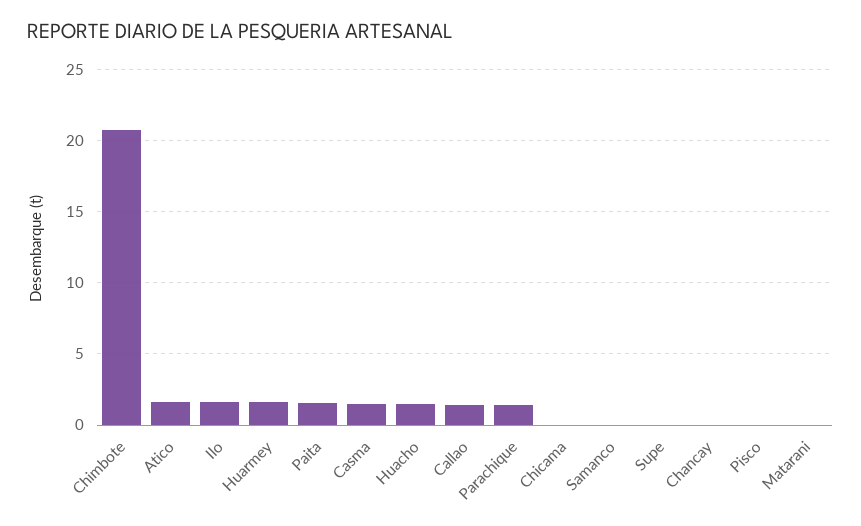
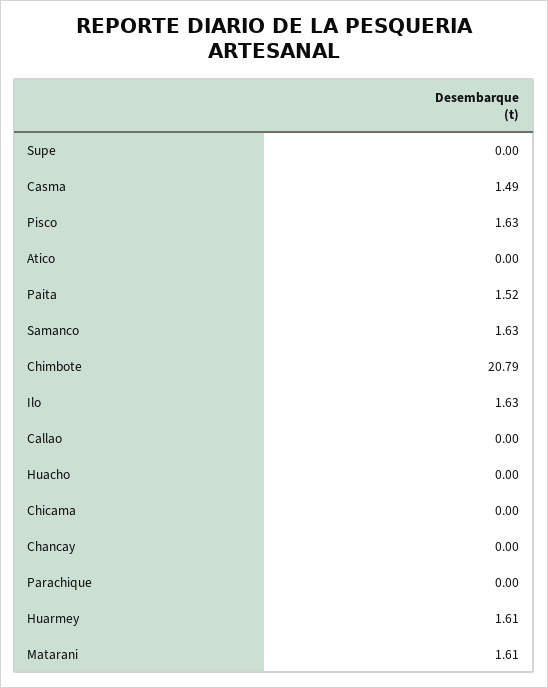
Atico: 1.5 -> 0
Huacho: 1.5 -> 0
Callao: 1.5 -> 0
Parachique: 1.5 -> 0
Samanco: 0 -> 1.63
Pisco: 0 -> 1.63
Matarani: 0 -> 1.61

